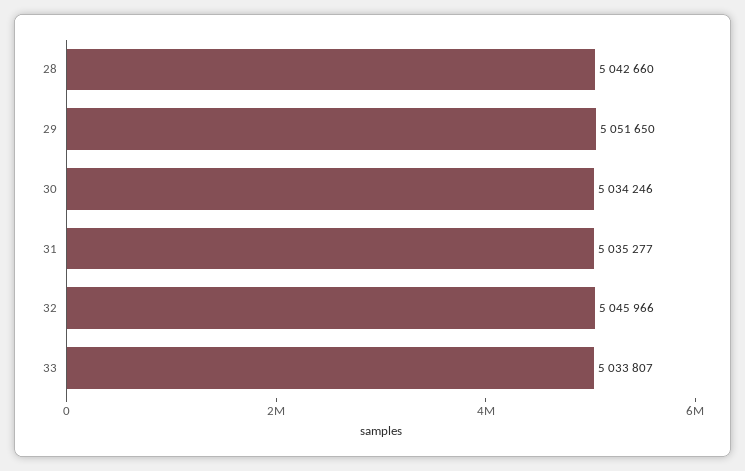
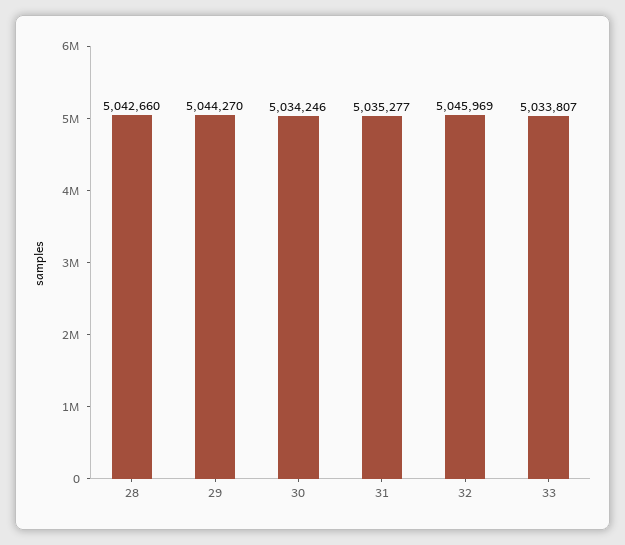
29: 5051650 -> 5044270
32: 5045966 -> 5045969

